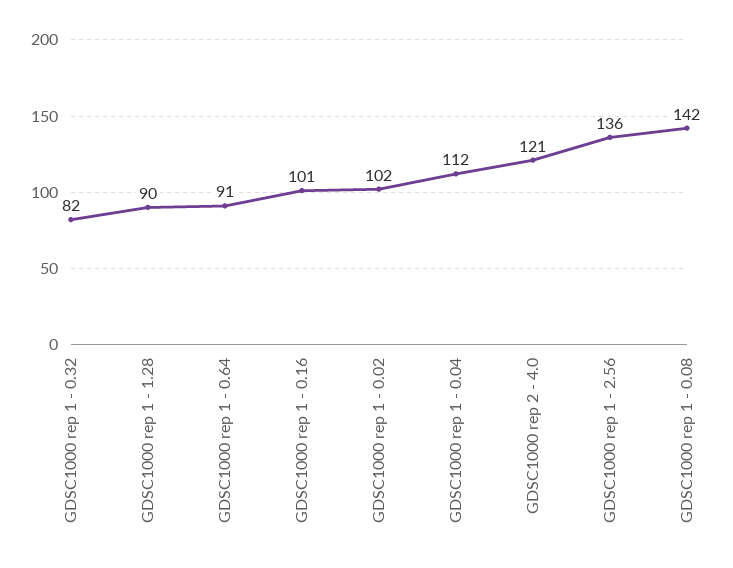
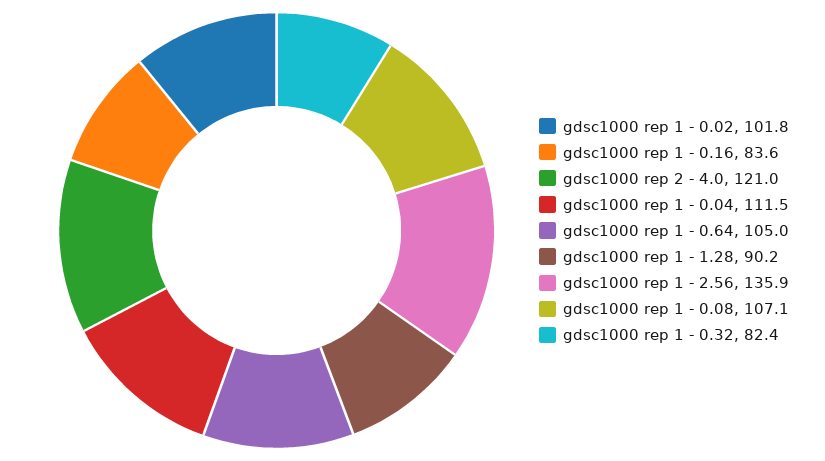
GDSC1000 rep 1 - 0.64: 91 -> 105
GDSC1000 rep 1 - 0.16: 101 -> 83.6
GDSC1000 rep 1 - 0.08: 142 -> 107.1

